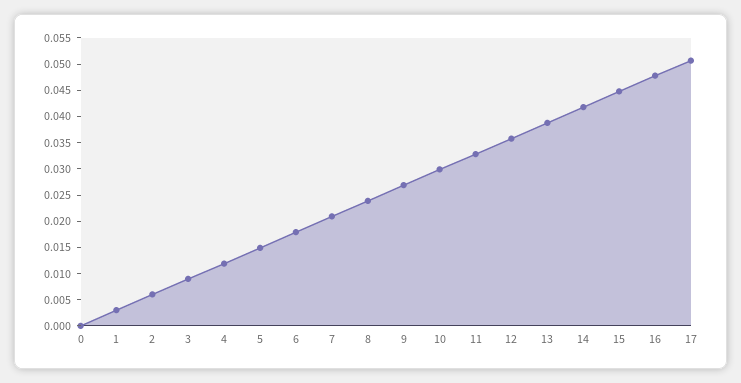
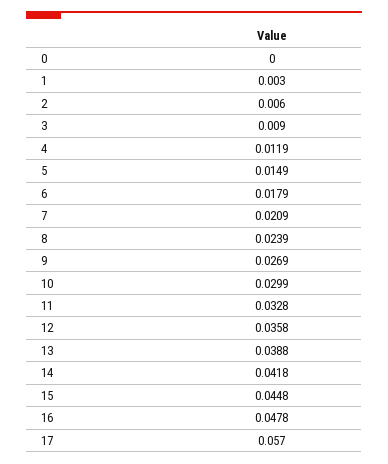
17: 0.05 -> 0.057

